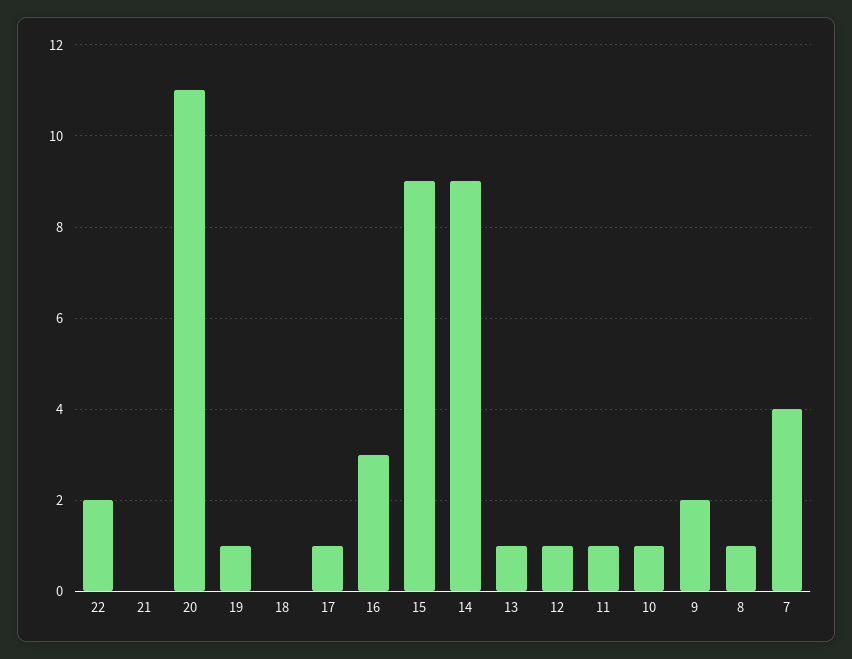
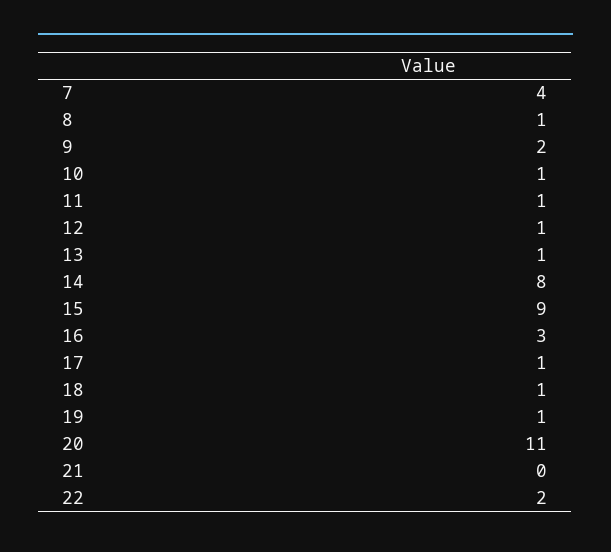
18: 0 -> 1
14: 9 -> 8

